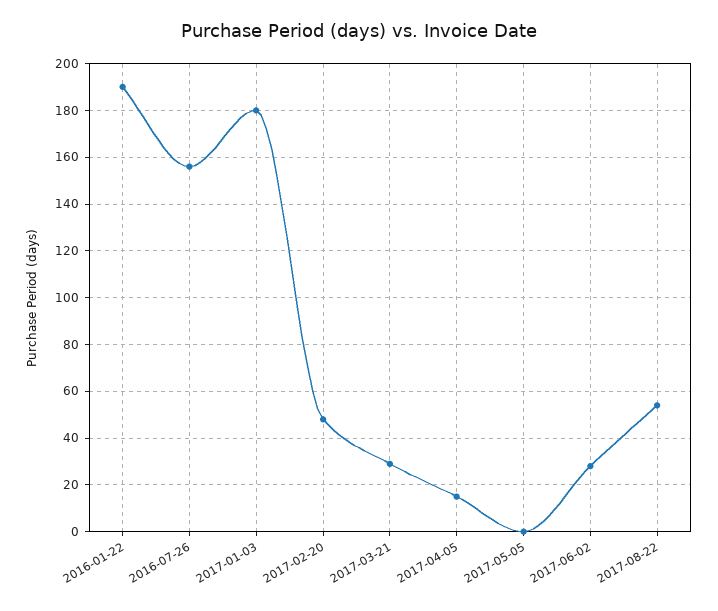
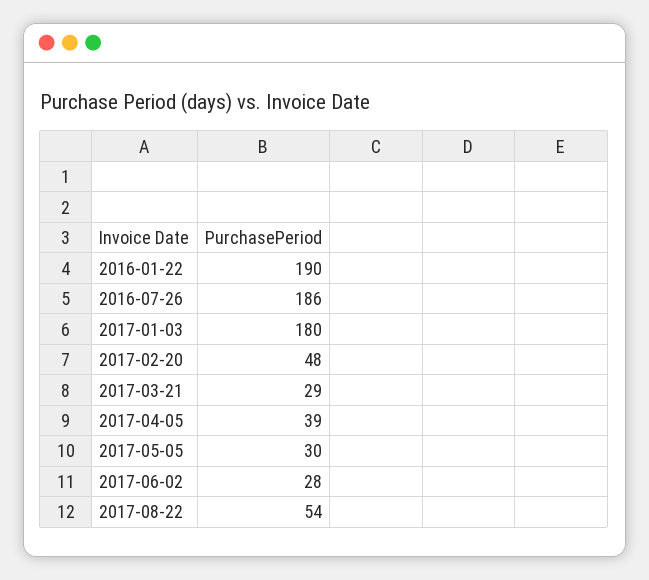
2016-07-26: 155 -> 186
2017-04-05: 15 -> 39
2017-05-05: 0 -> 30

